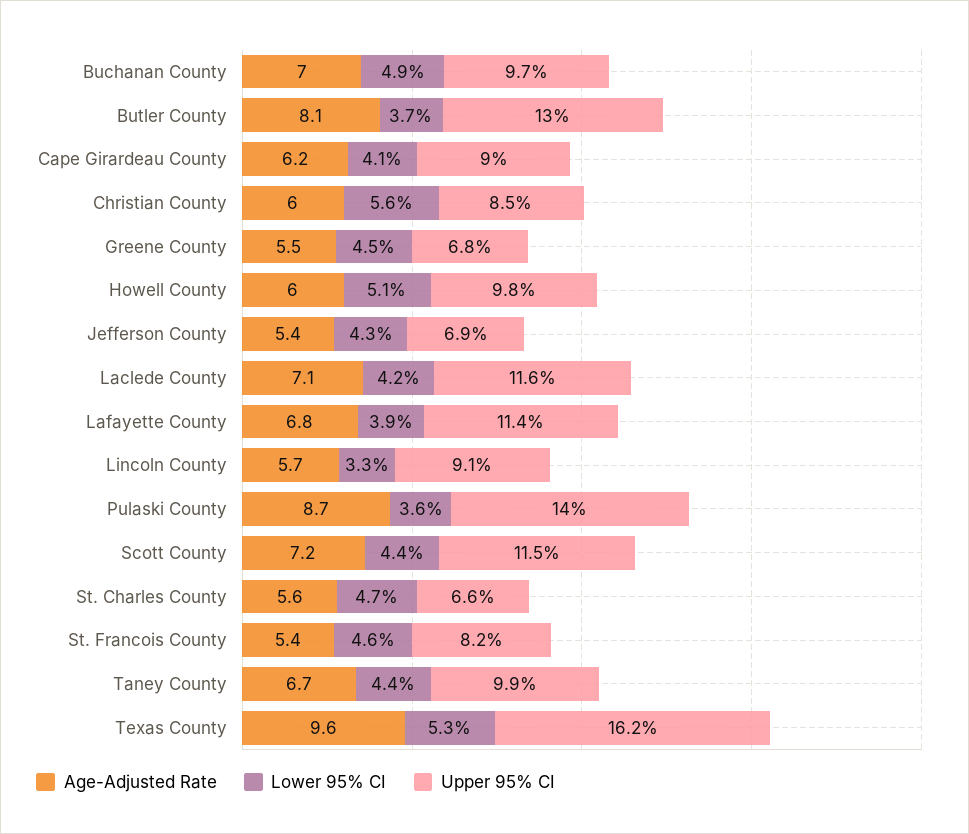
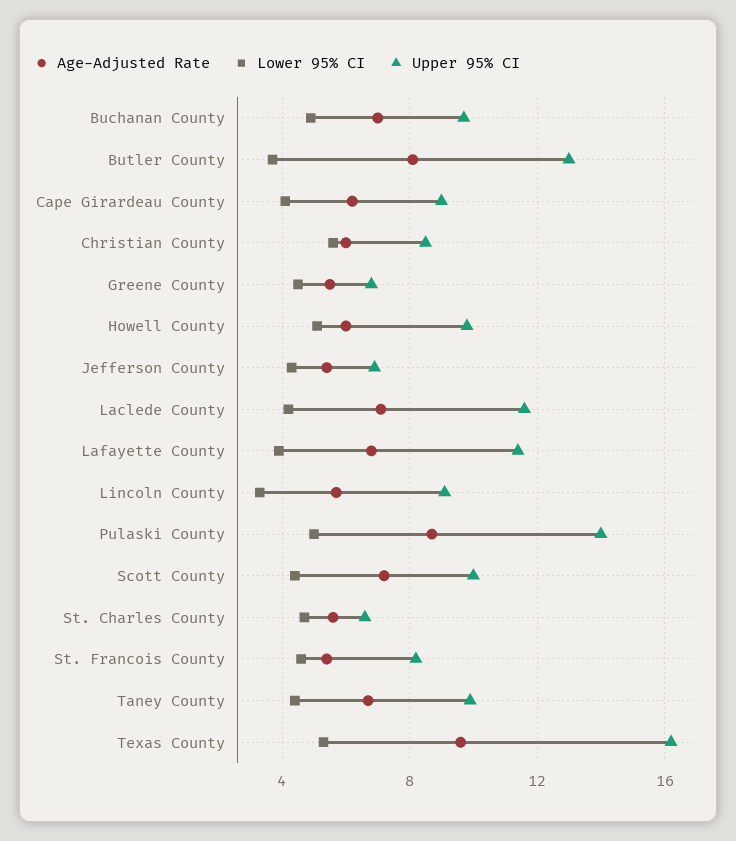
Lower 95% CI, Pulaski County: 3.6 -> 5
Upper 95% CI, Scott County: 11.5 -> 10

